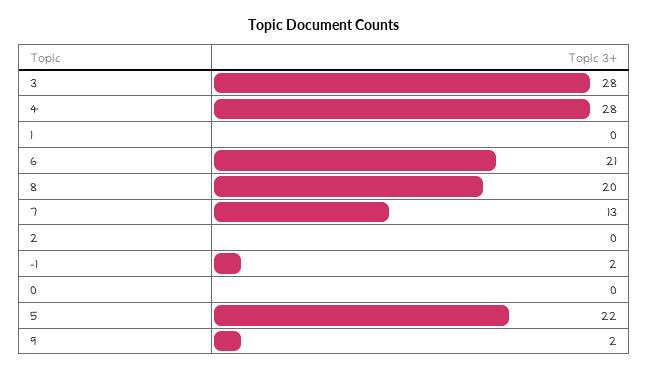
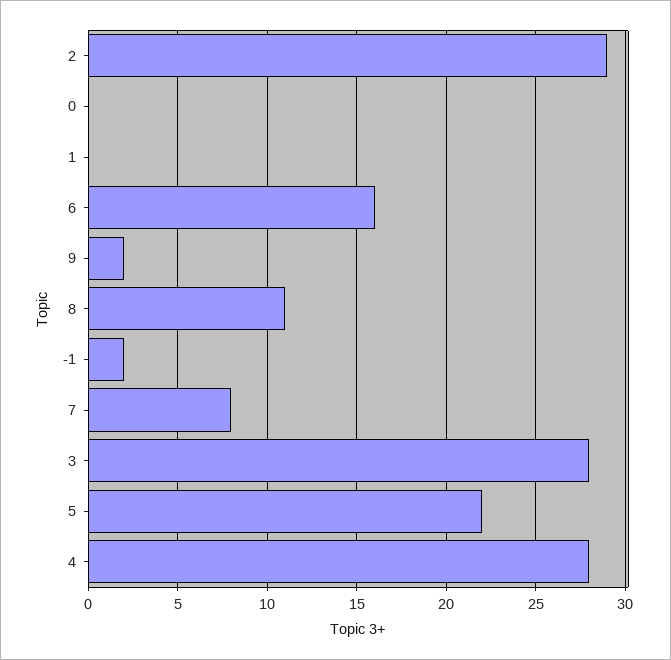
6: 21 -> 16
8: 20 -> 11
7: 13 -> 8
2: 0 -> 29

